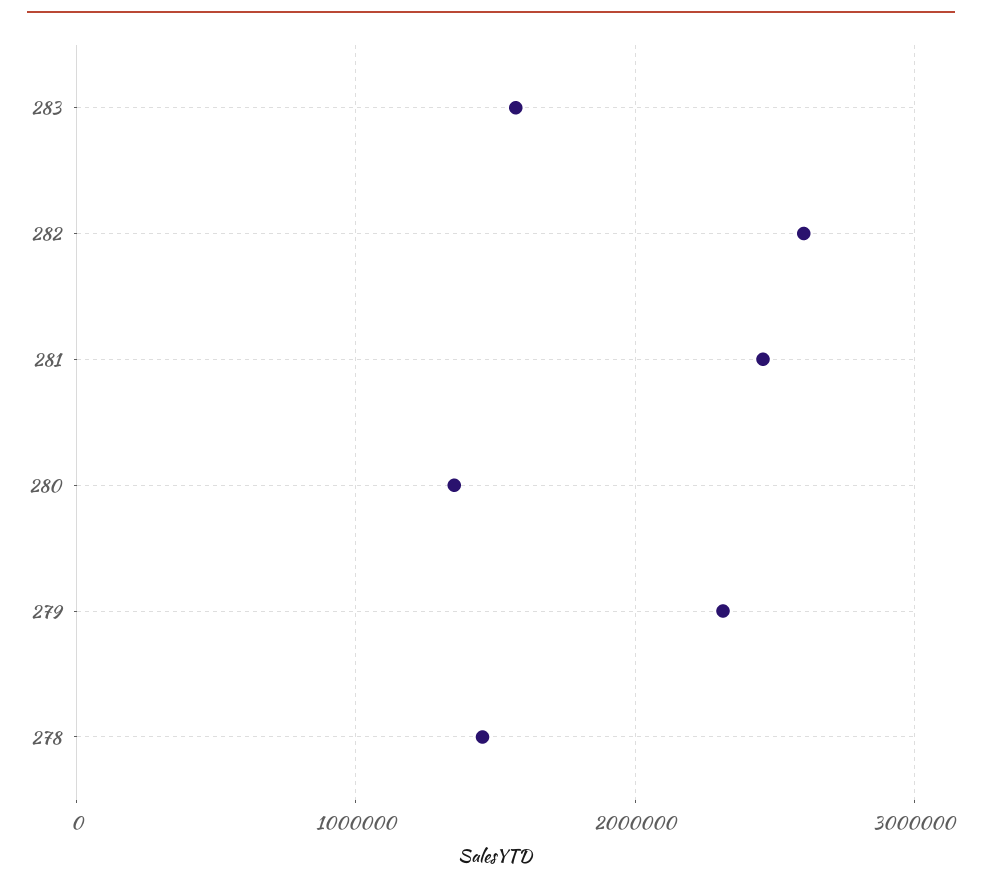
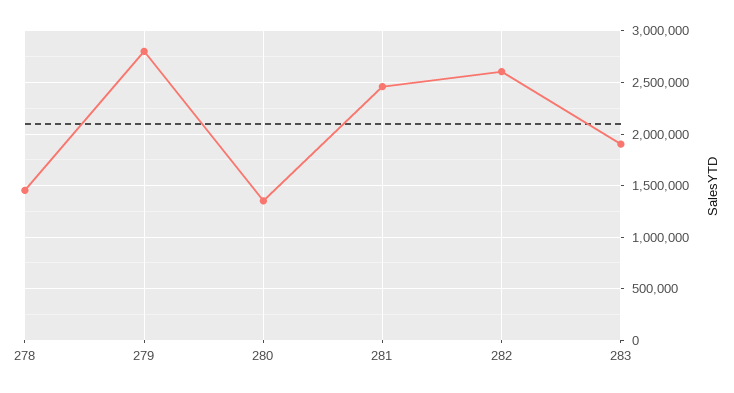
283: 1600000 -> 1900000
279: 2300000 -> 2800000

